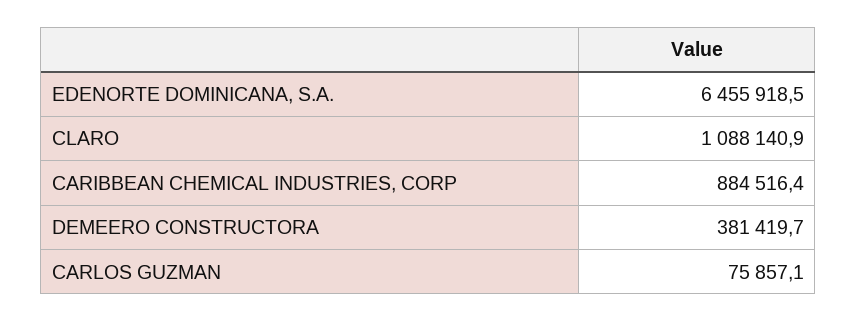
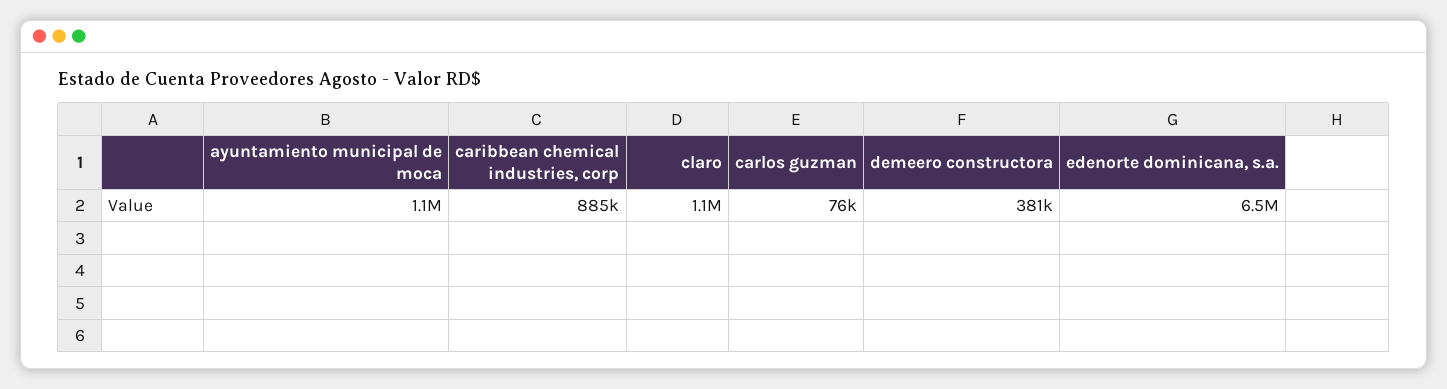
ayuntamiento municipal de moca: none -> 1100000

